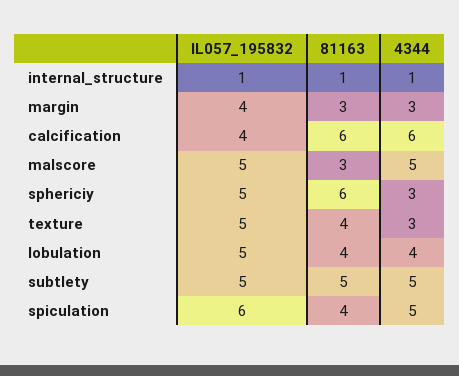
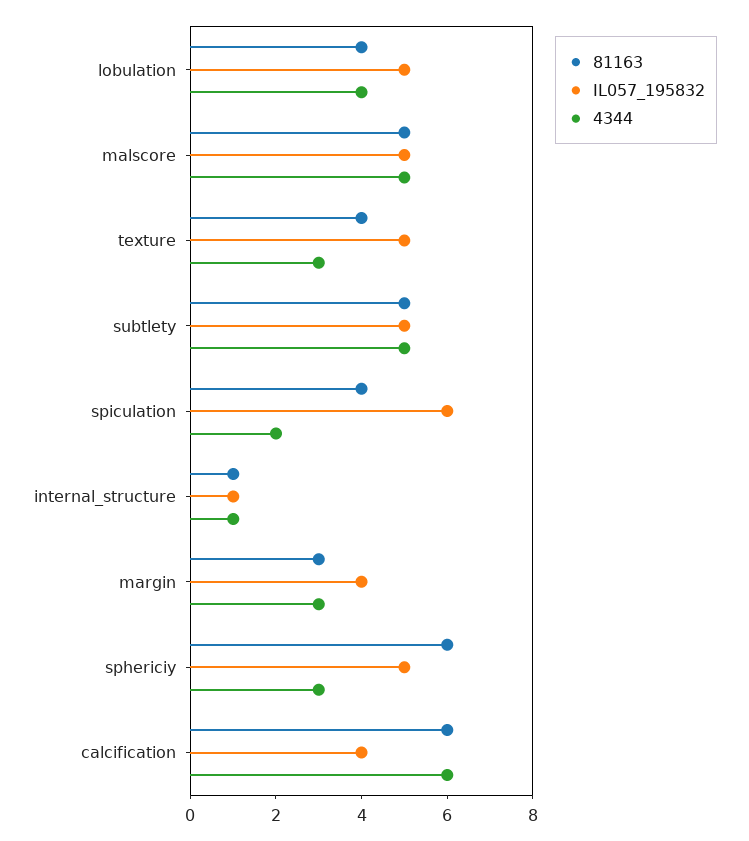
81163, malscore: 3 -> 5
4344, spiculation: 5 -> 2

